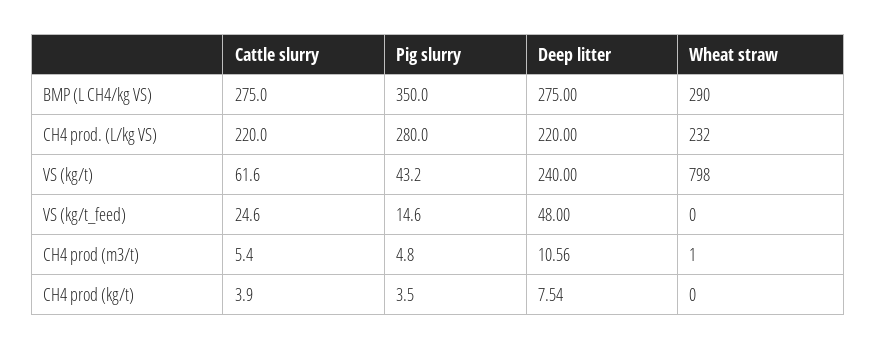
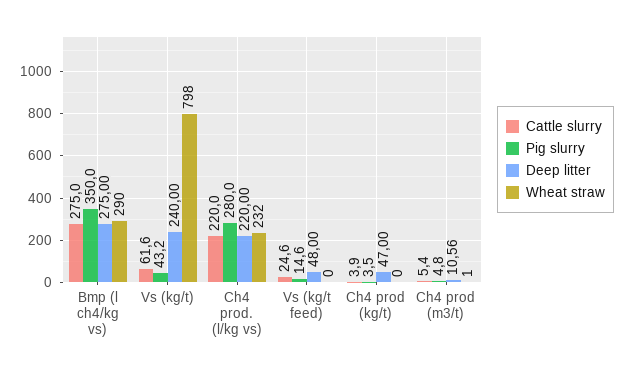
Deep litter, CH4 prod (kg/t): 7.54 -> 47

